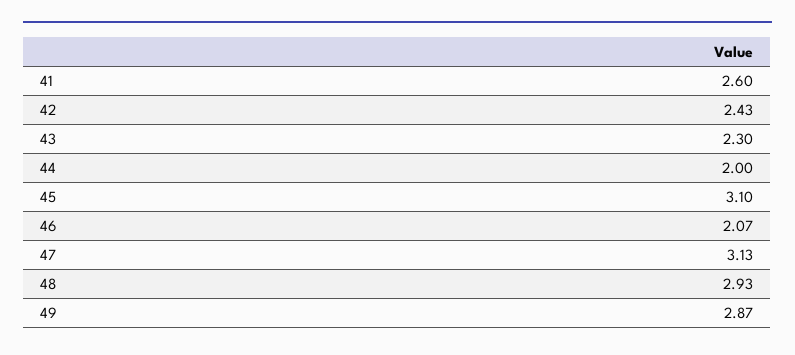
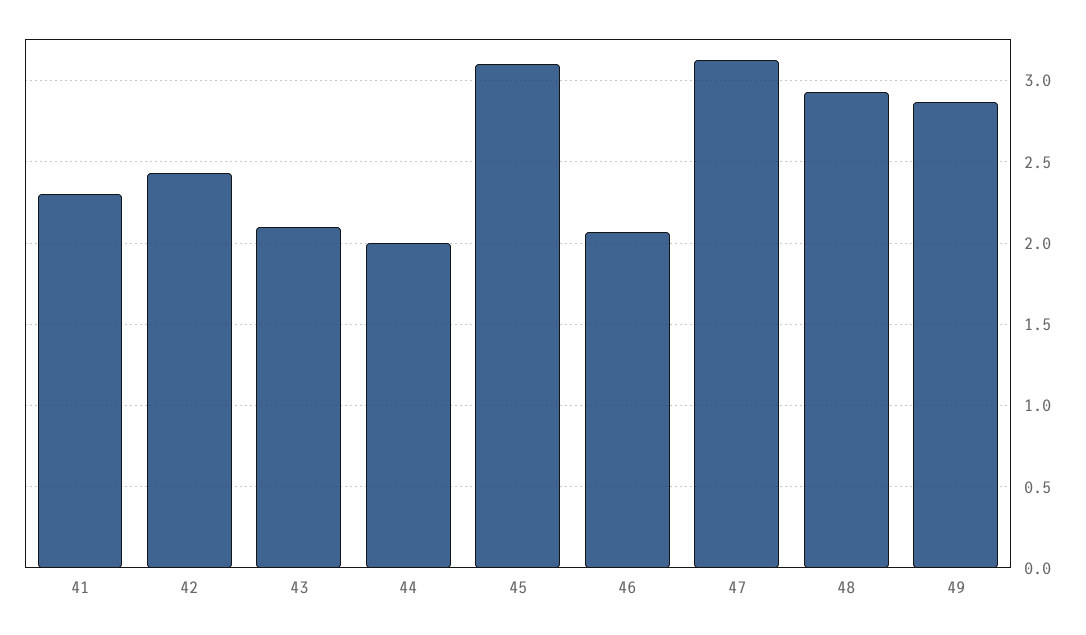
41: 2.6 -> 2.3
43: 2.3 -> 2.1

